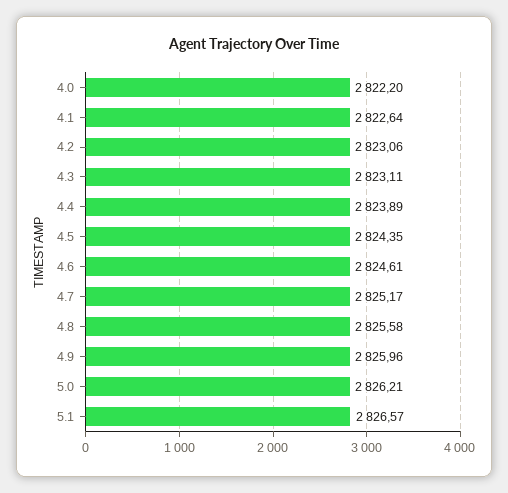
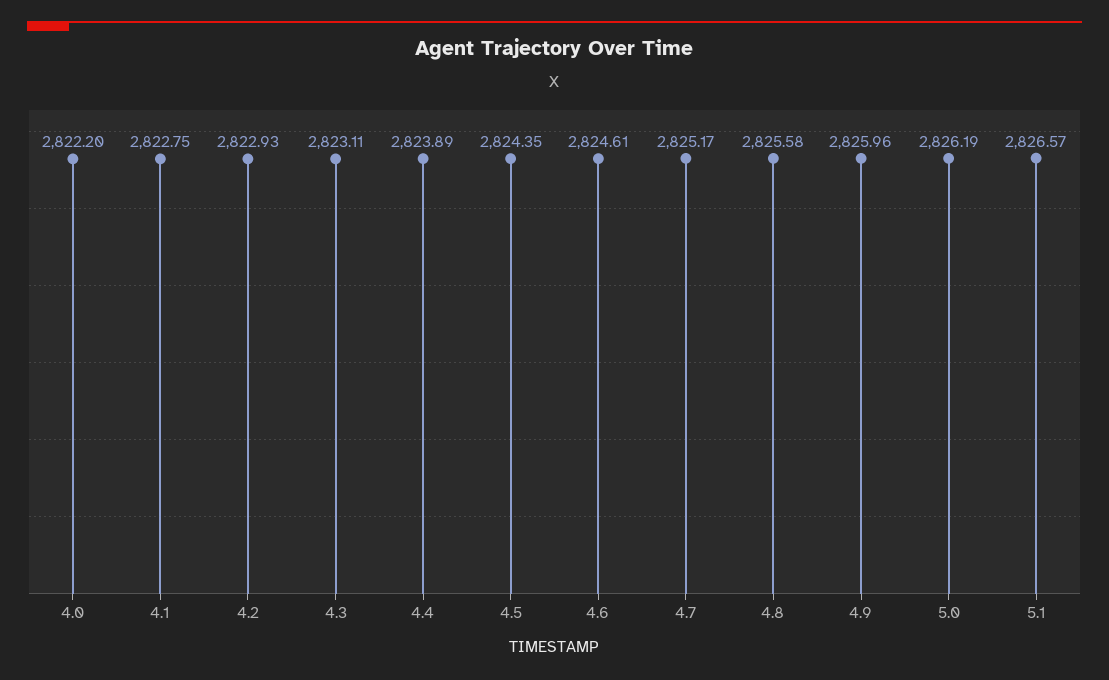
4.1: 2822.64 -> 2822.75
4.2: 2823.06 -> 2822.93
5.0: 2826.21 -> 2826.19

